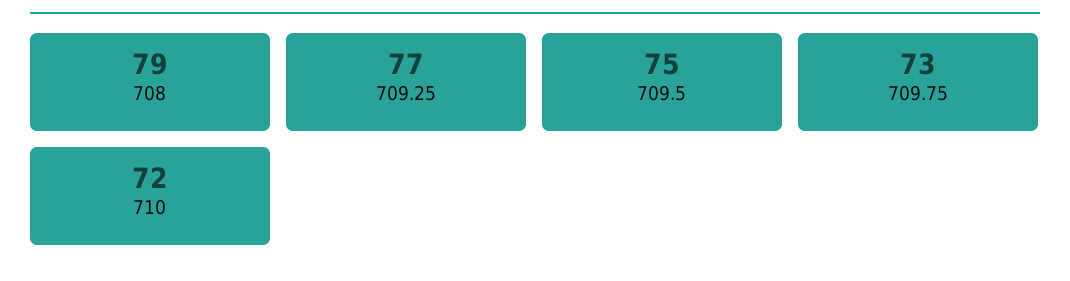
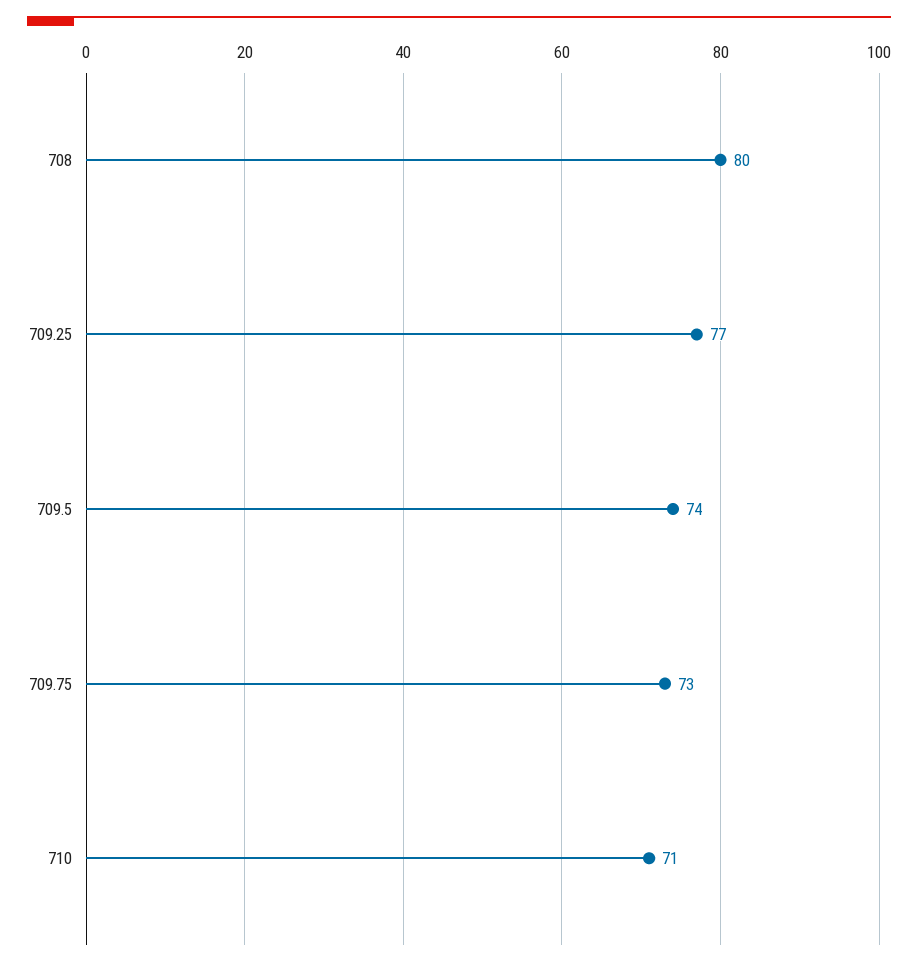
708: 79 -> 80
709.5: 75 -> 74
710: 72 -> 71

